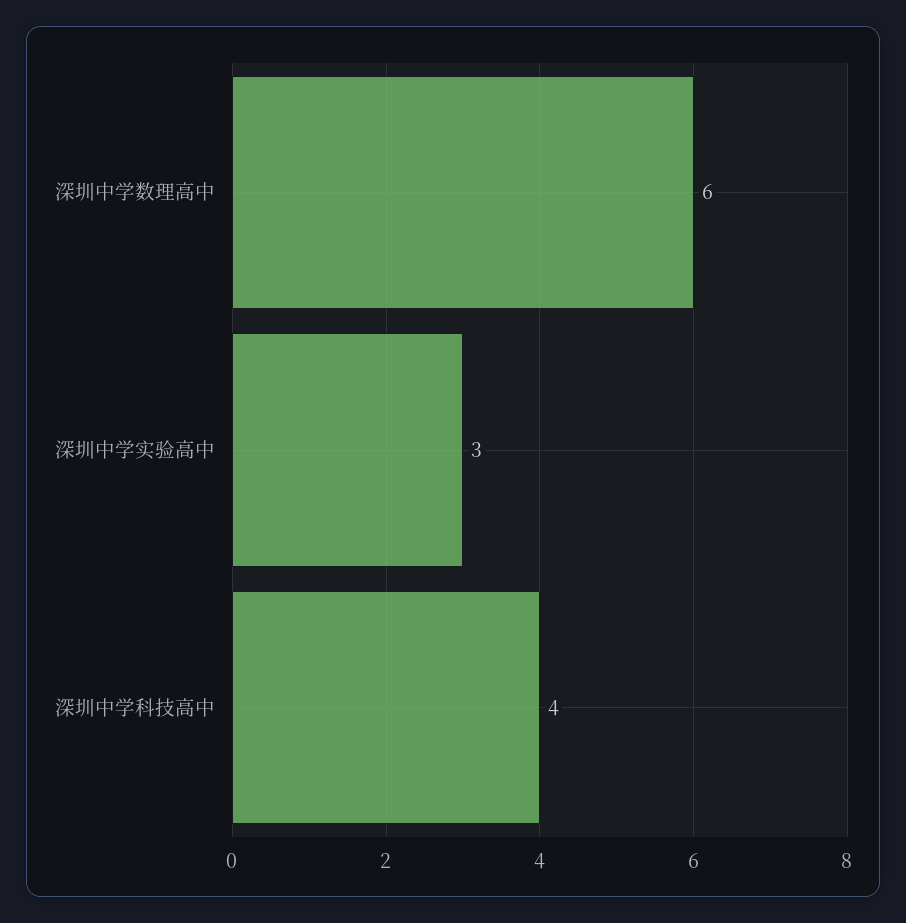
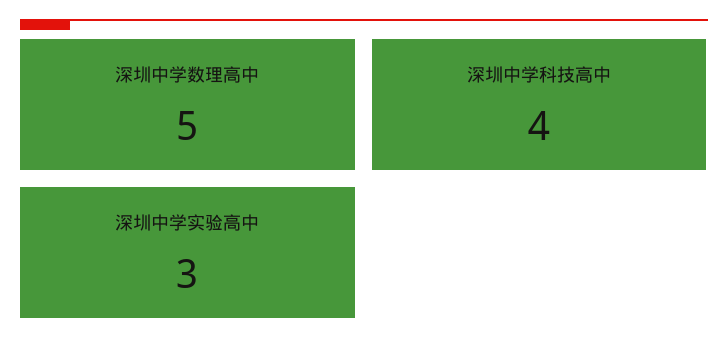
深圳中学数理高中: 6 -> 5

